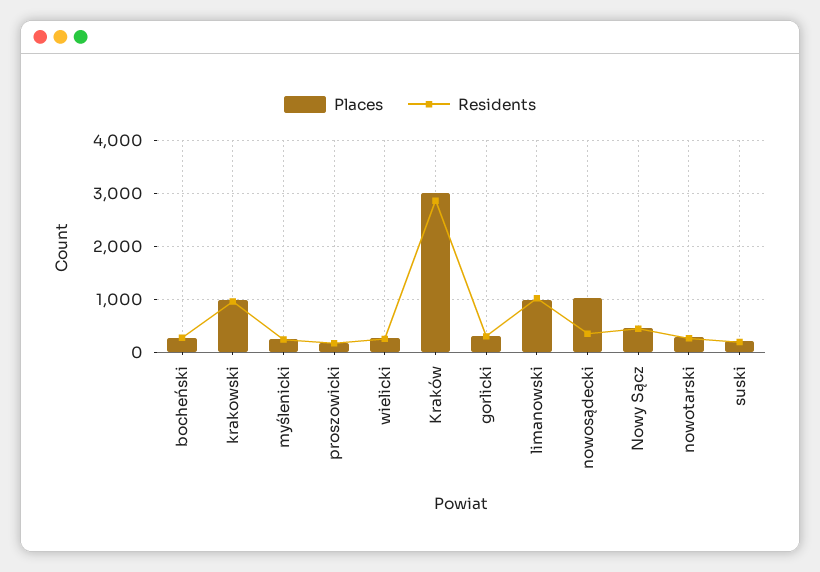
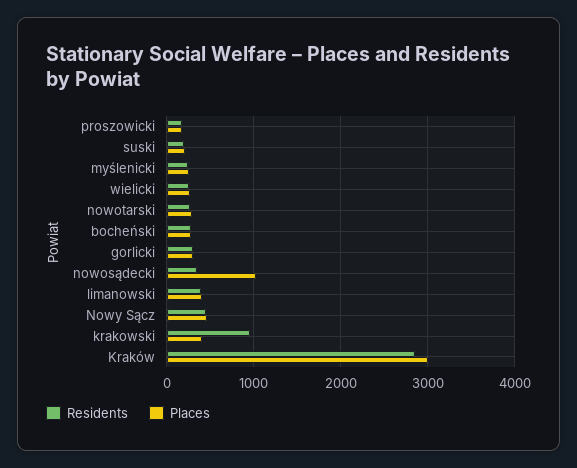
Places, krakowski: 1000 -> 400
Places, limanowski: 1000 -> 400
Residents, limanowski: 1000 -> 400

